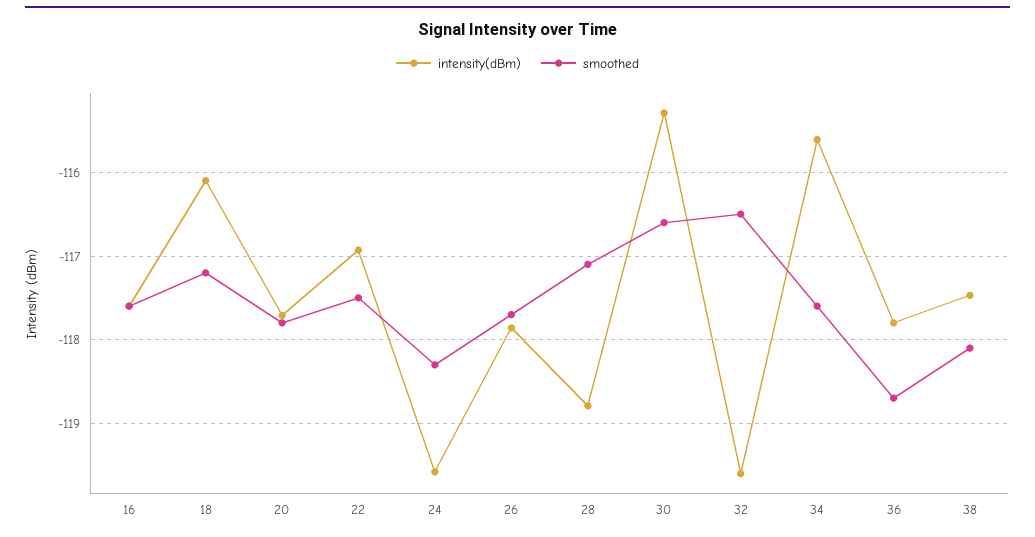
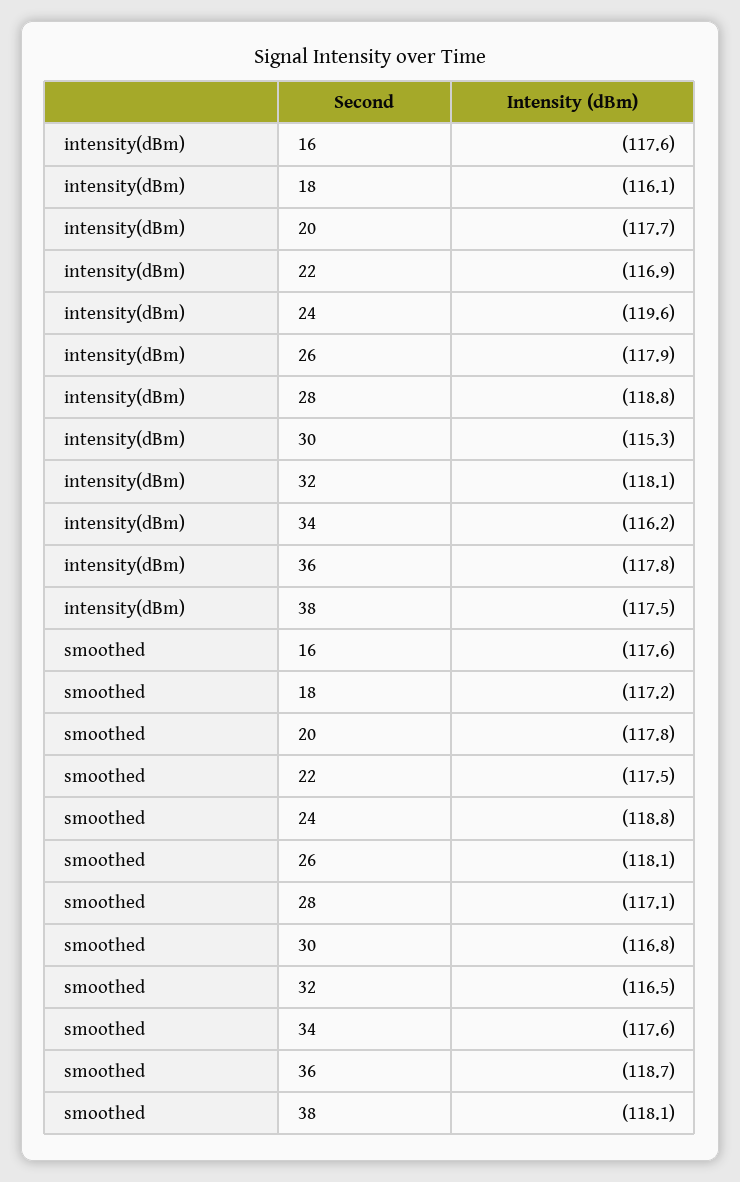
smoothed, 24: -118.3 -> -118.8
smoothed, 26: -117.7 -> -118.1
smoothed, 30: -116.6 -> -116.8
intensity(dBm), 32: -119.6 -> -118.1
intensity(dBm), 34: -115.6 -> -116.2

